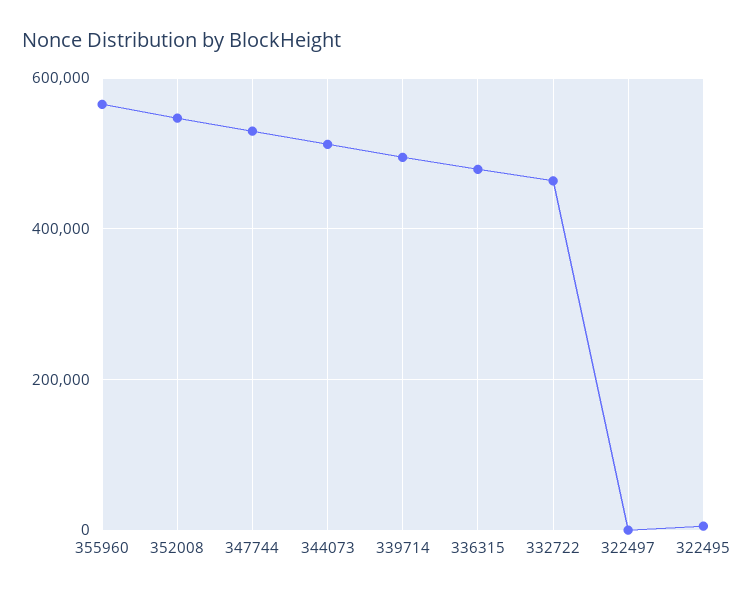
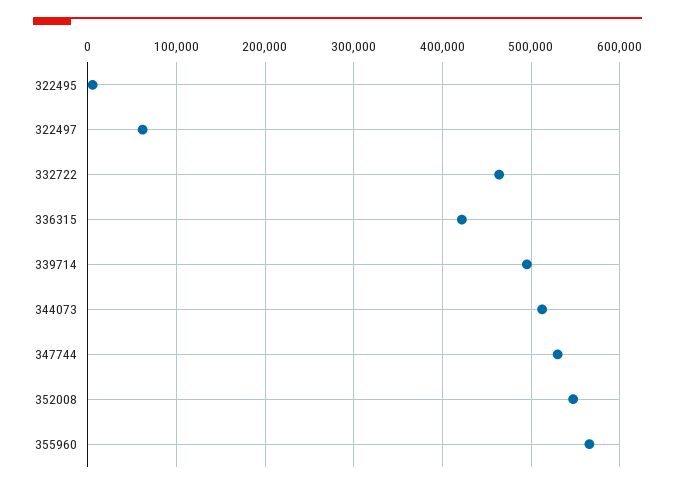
336315: 480000 -> 420000
322497: 0 -> 60000

